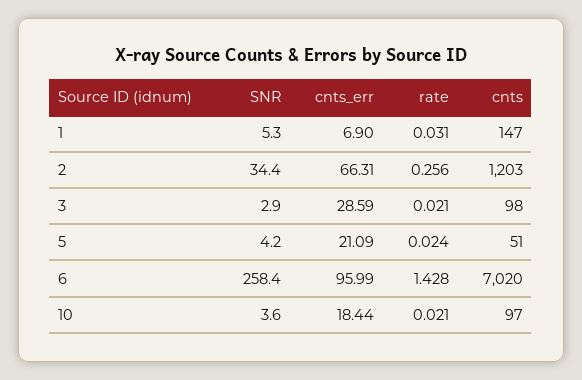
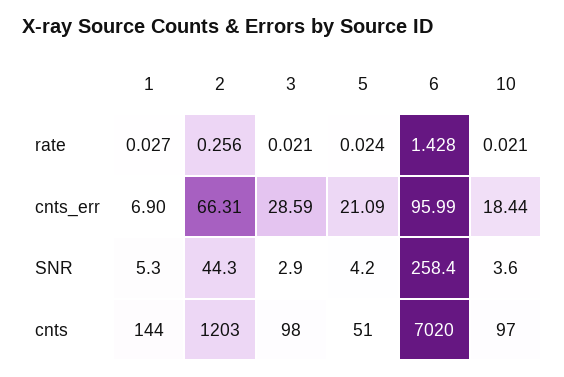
rate, 1: 0.031 -> 0.027
cnts, 1: 147 -> 144
SNR, 2: 34.4 -> 44.3

